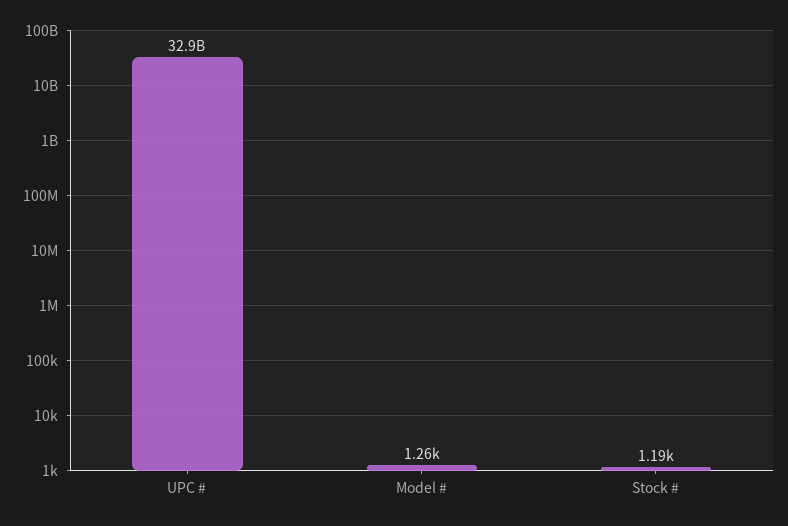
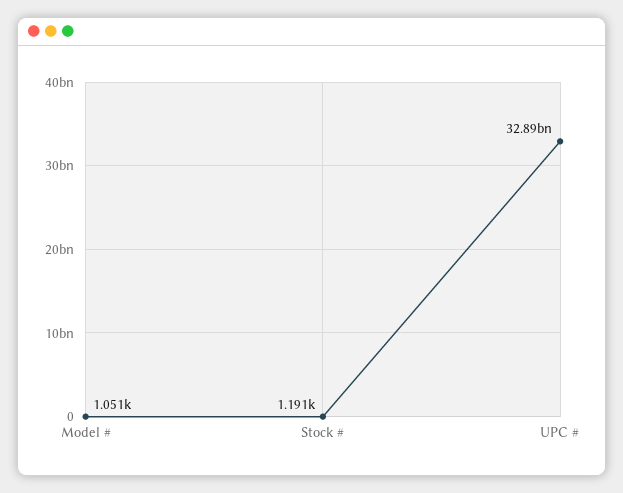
Model #: 1260 -> 1051

